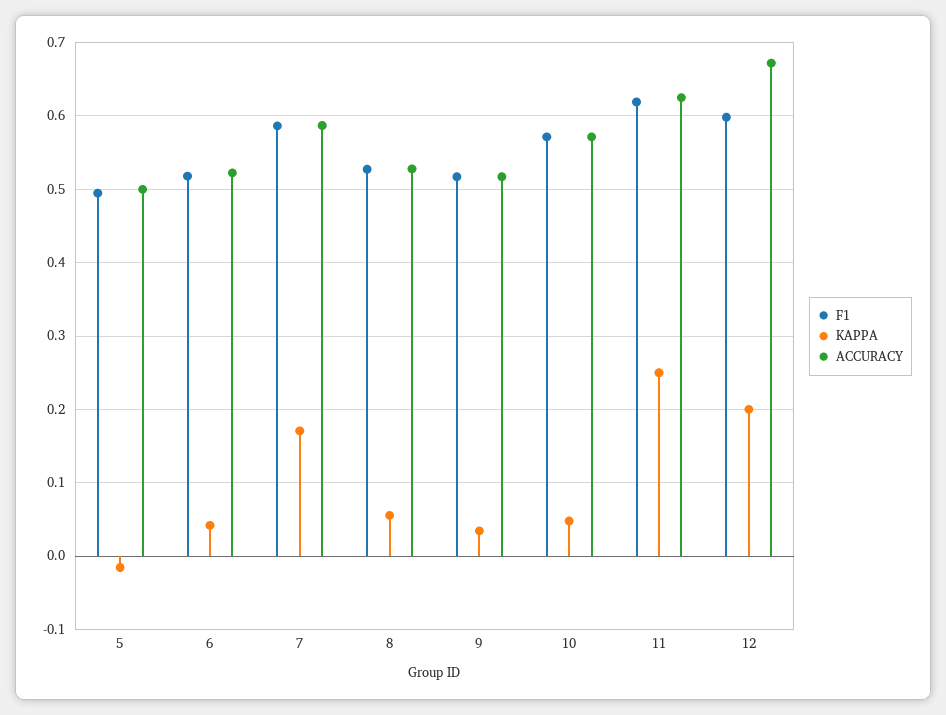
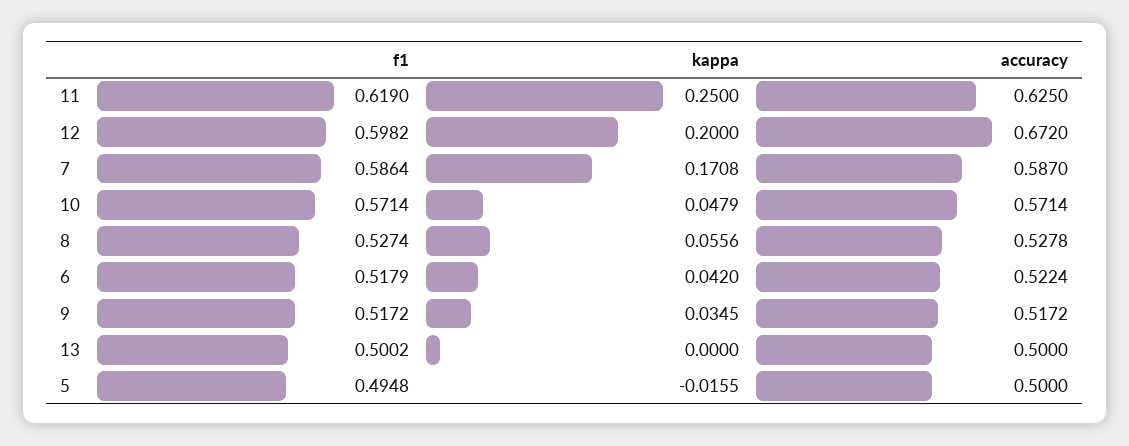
F1, 13: none -> 0.5002
KAPPA, 13: none -> 0
ACCURACY, 13: none -> 0.5

